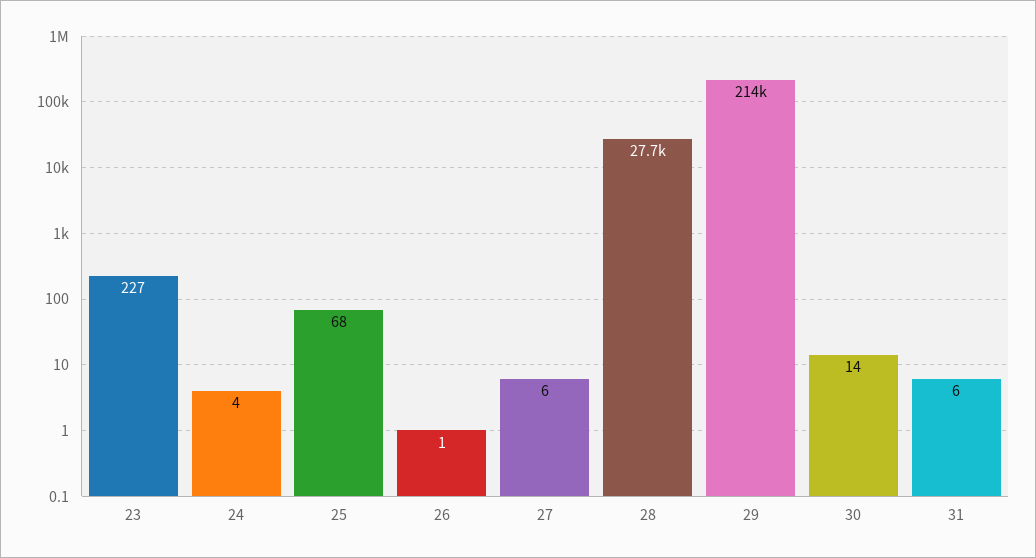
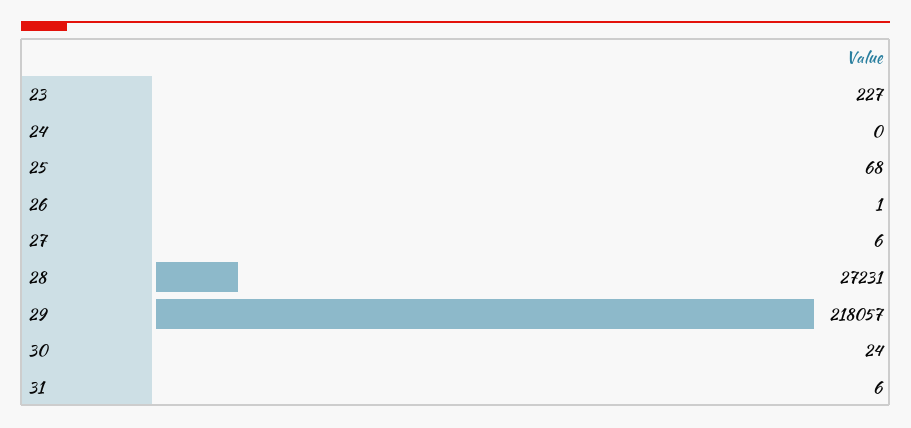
24: 4 -> 0
28: 27700 -> 27231
29: 214000 -> 218057
30: 14 -> 24

